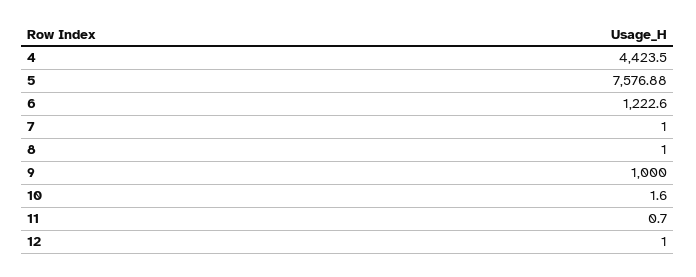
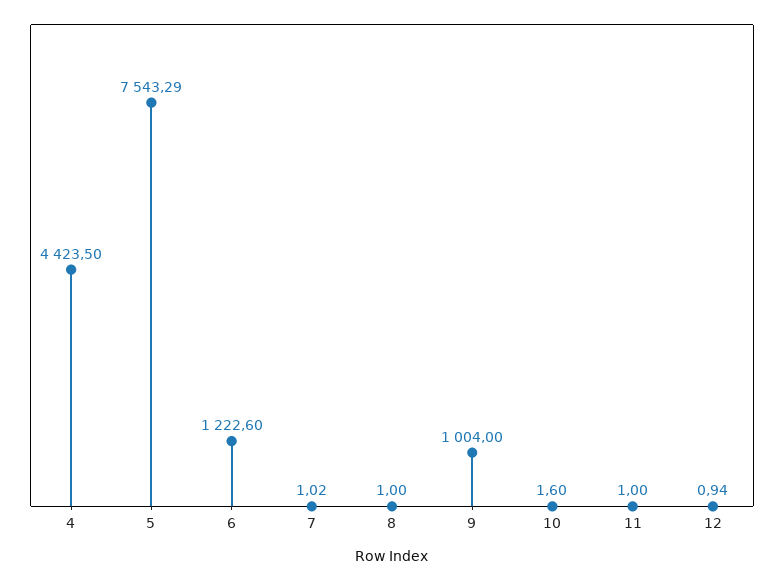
5: 7576.88 -> 7543.29
7: 1 -> 1.02
9: 1000 -> 1004
11: 0.7 -> 1
12: 1 -> 0.94

